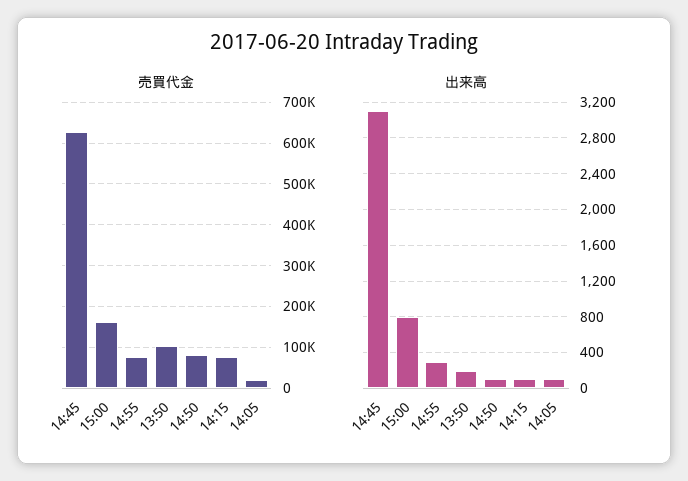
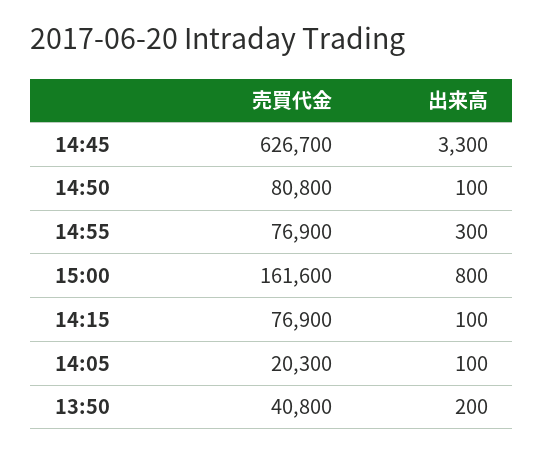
売買代金, 13:50: 100000 -> 40800
出来高, 14:45: 3100 -> 3300

